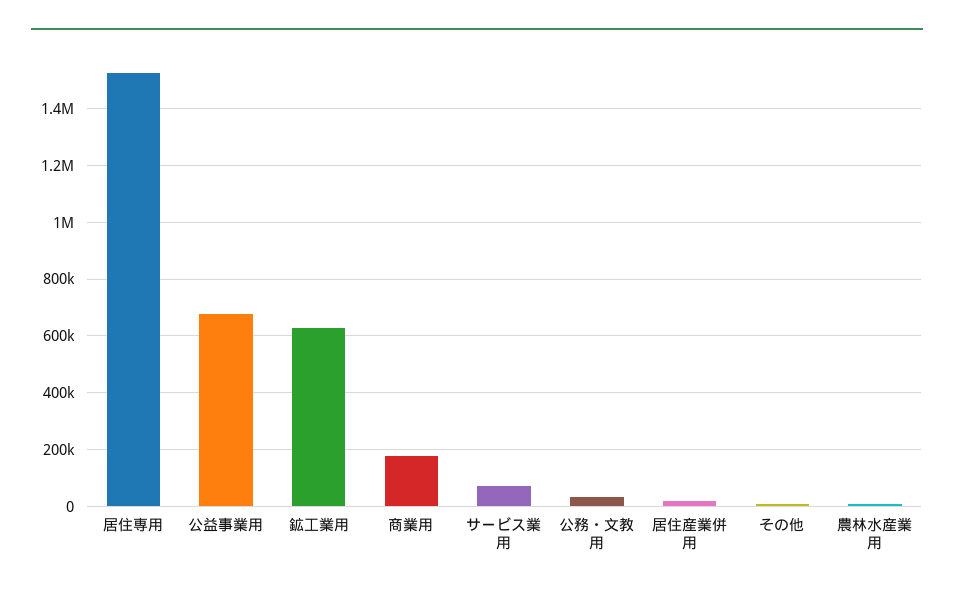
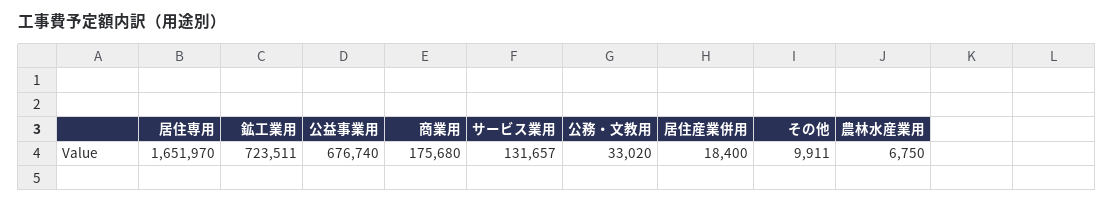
居住専用: 1525000 -> 1651970
鉱工業用: 625000 -> 723511
サービス業用: 75000 -> 131657

